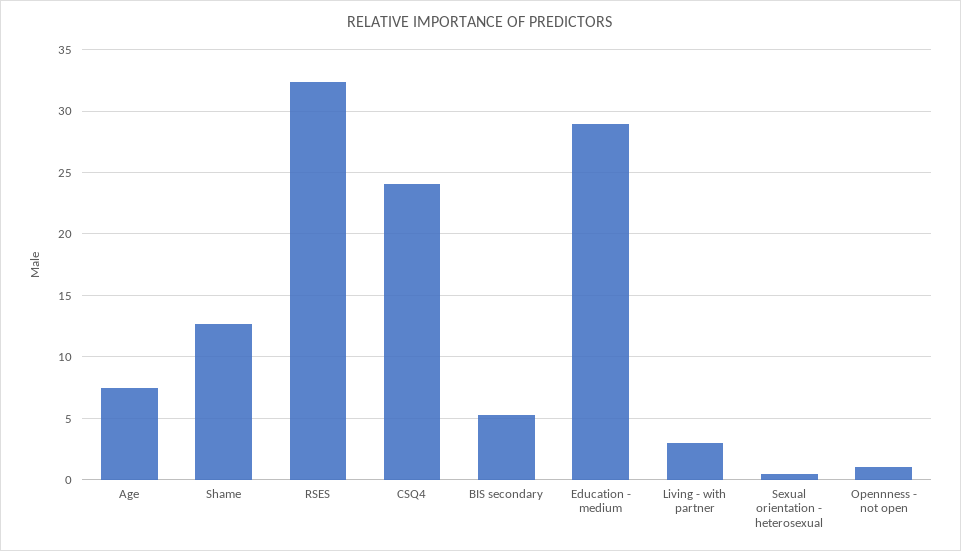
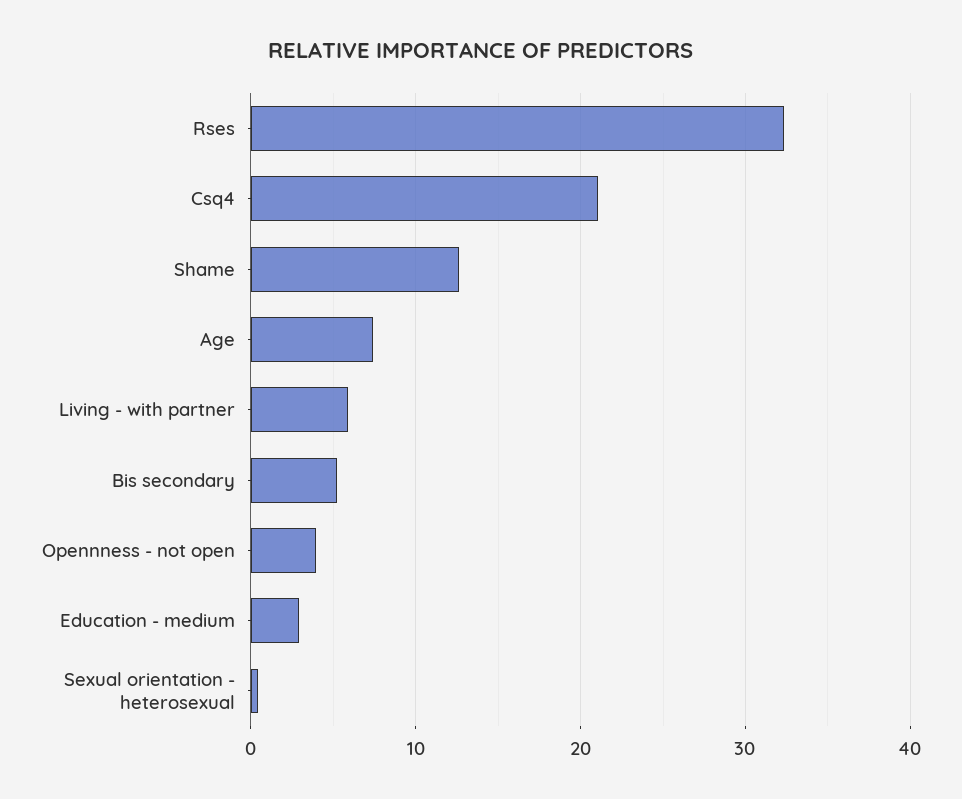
CSQ4: 24 -> 21
Education - medium: 29 -> 3
Living - with partner: 3 -> 6
Opennness - not open: 1 -> 4

